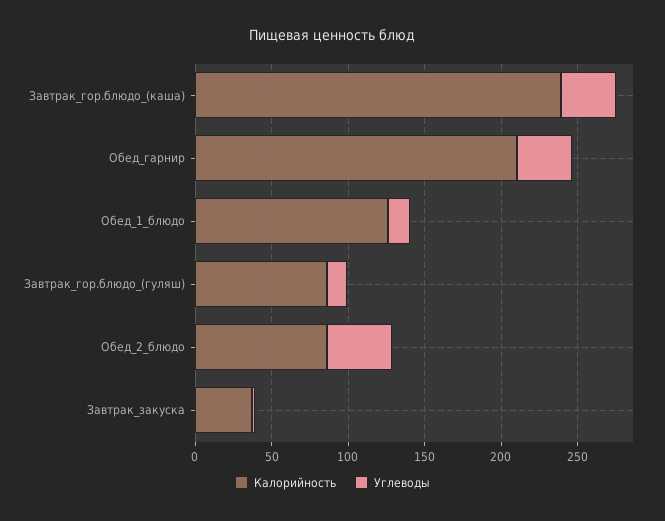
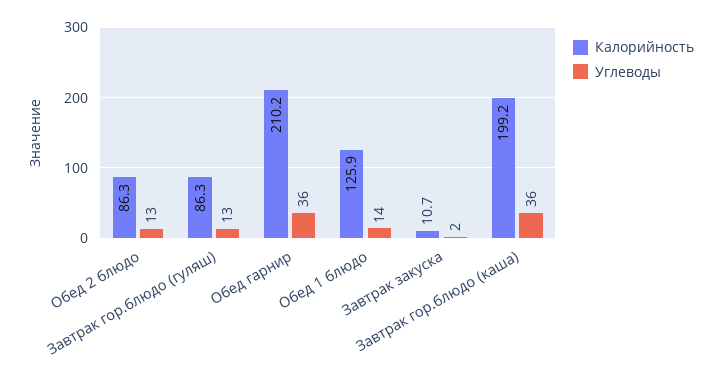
Калорийность, Завтрак_гор.блюдо_(каша): 240 -> 199.2
Углеводы, Обед_2_блюдо: 40 -> 13
Калорийность, Завтрак_закуска: 40 -> 10.7

